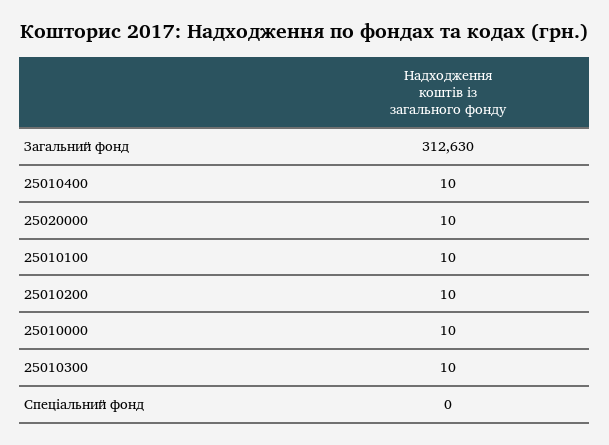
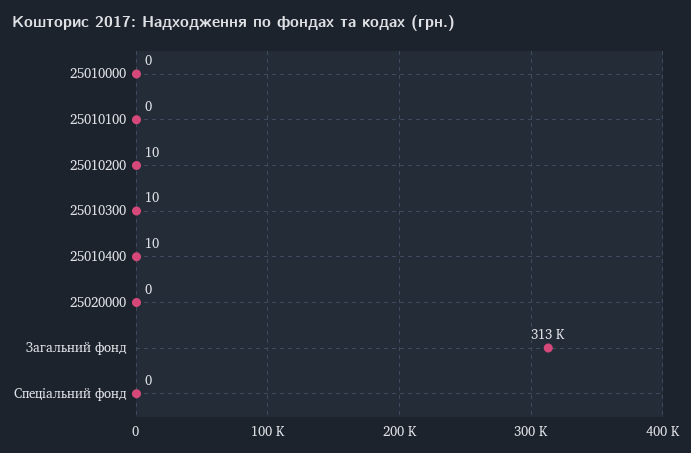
25020000: 10 -> 0
25010100: 10 -> 0
25010000: 10 -> 0

